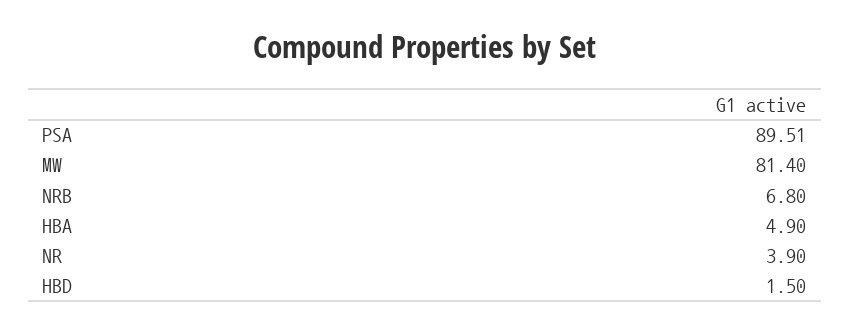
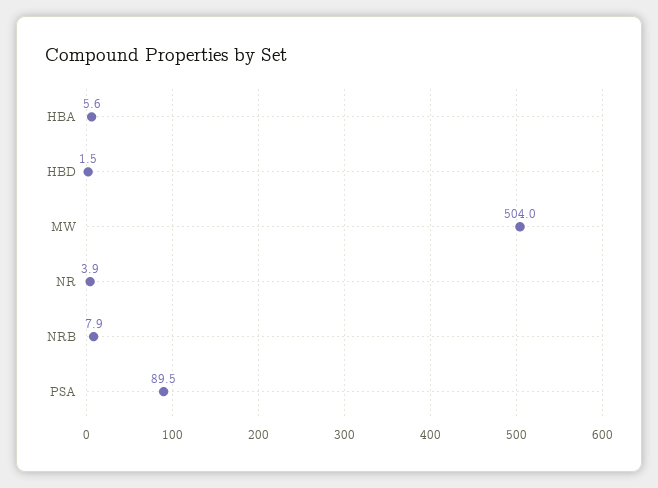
MW: 81.4 -> 504
NRB: 6.8 -> 7.9
HBA: 4.9 -> 5.6

